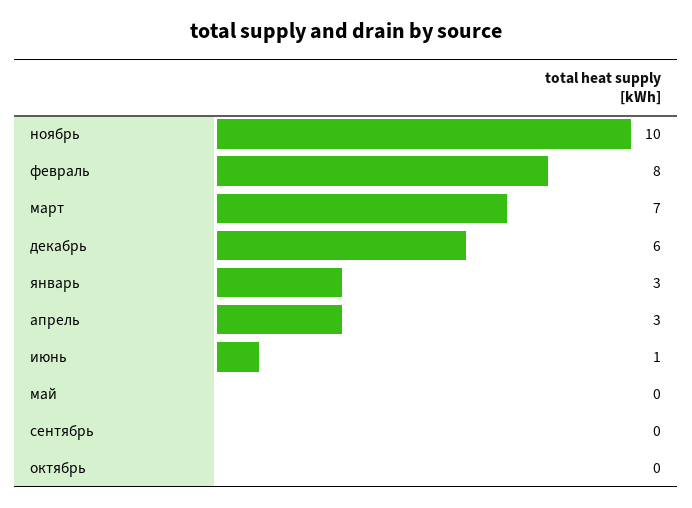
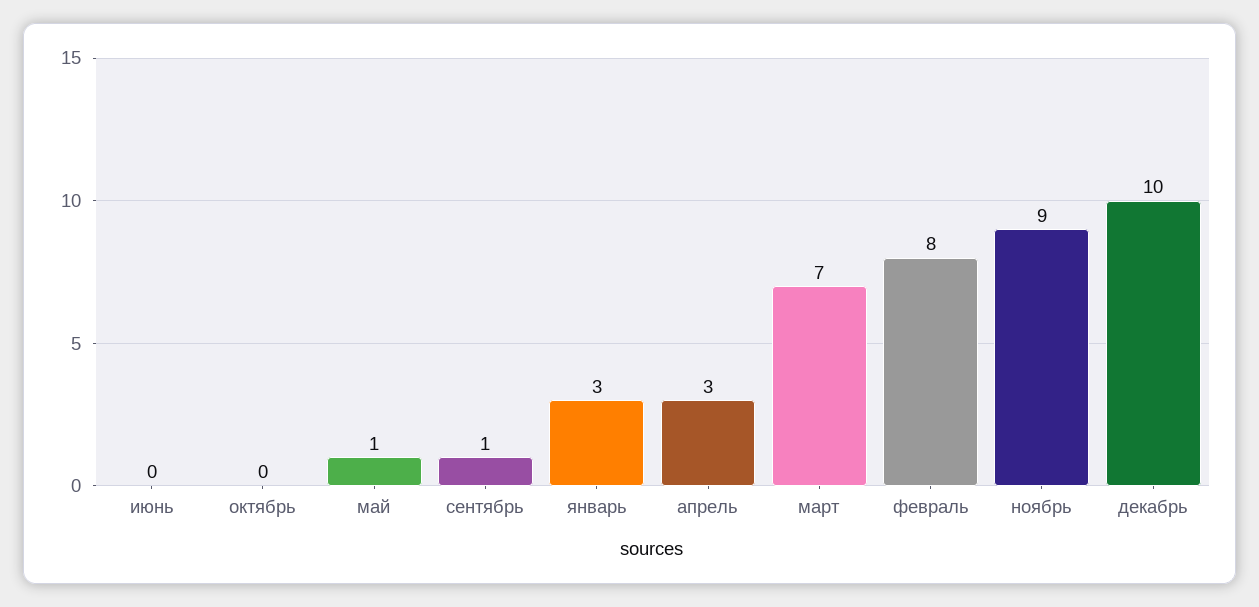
ноябрь: 10 -> 9
декабрь: 6 -> 10
июнь: 1 -> 0
май: 0 -> 1
сентябрь: 0 -> 1

